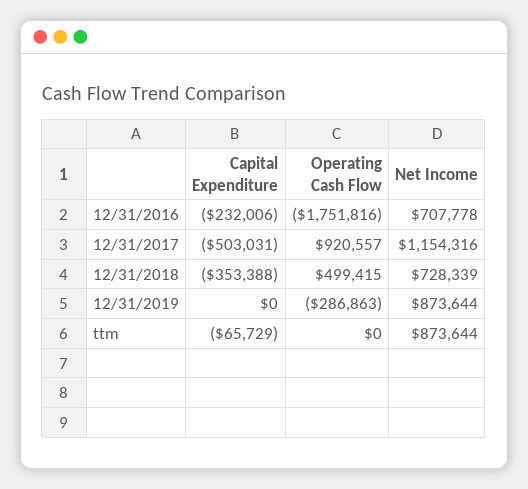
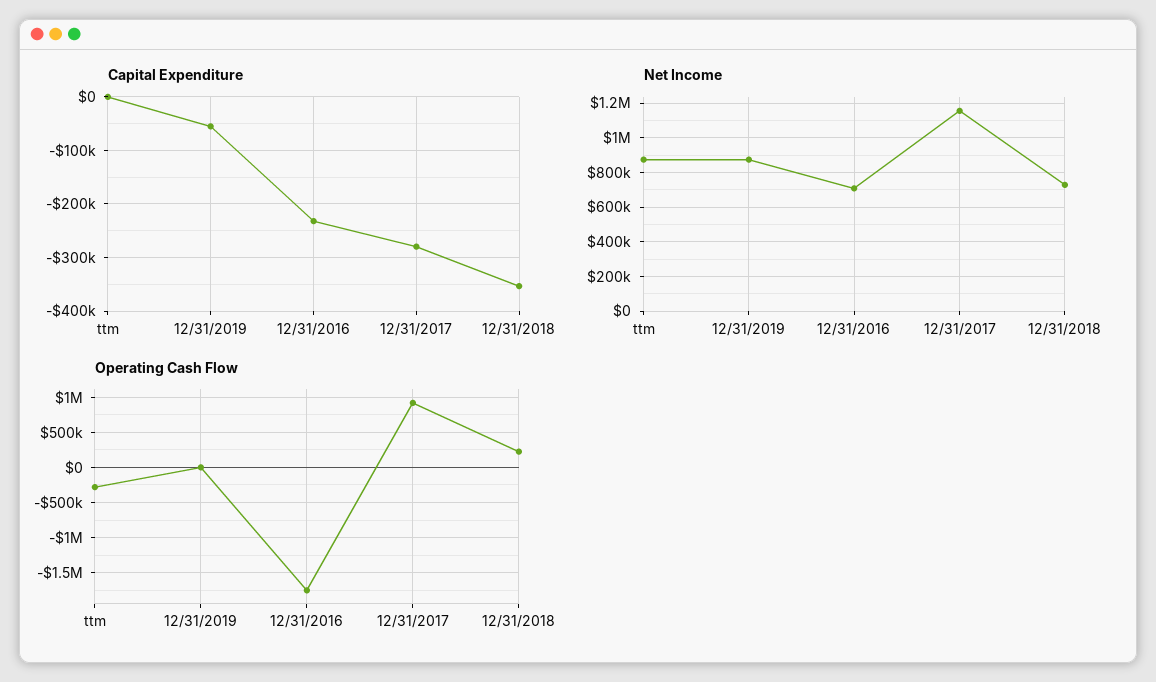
Capital Expenditure, 12/31/2017: -503031 -> -280000
Operating Cash Flow, 12/31/2018: 499415 -> 200000
Capital Expenditure, 12/31/2019: 0 -> -60000
Operating Cash Flow, 12/31/2019: -286863 -> 0
Capital Expenditure, ttm: -65729 -> 0
Operating Cash Flow, ttm: 0 -> -300000

